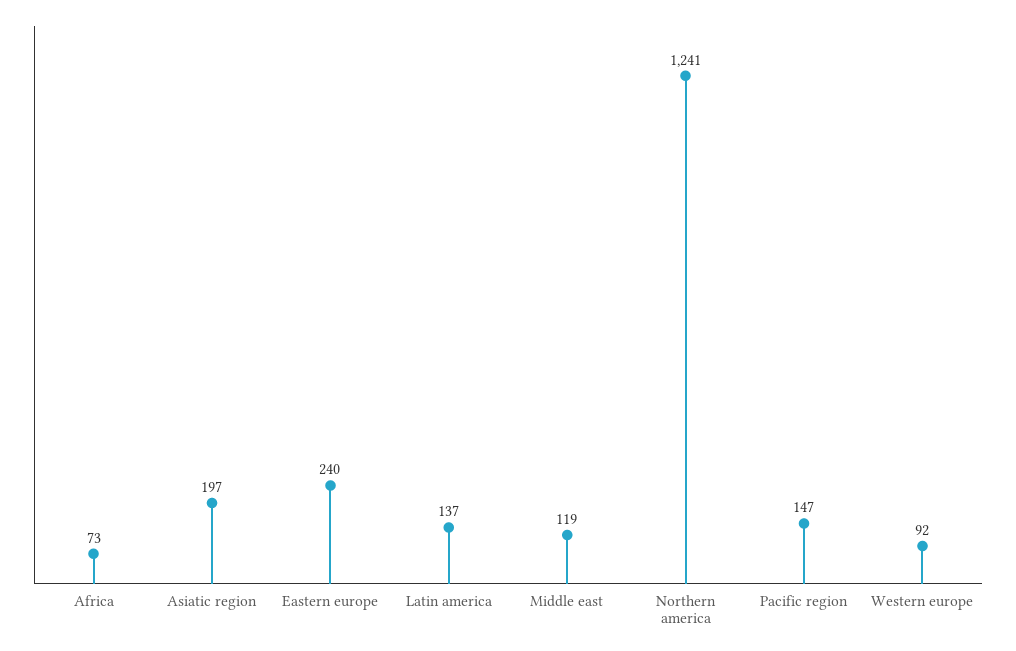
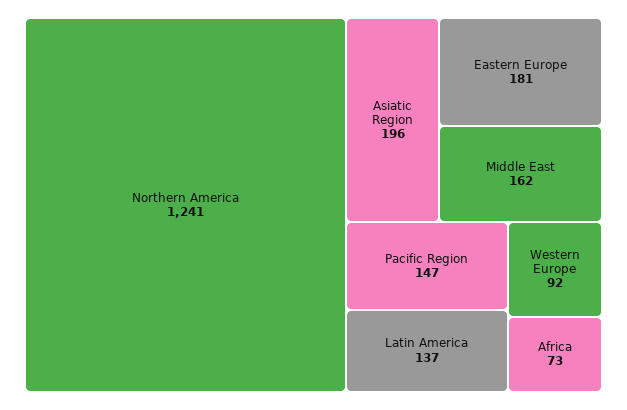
Asiatic region: 197 -> 196
Eastern europe: 240 -> 181
Middle east: 119 -> 162

